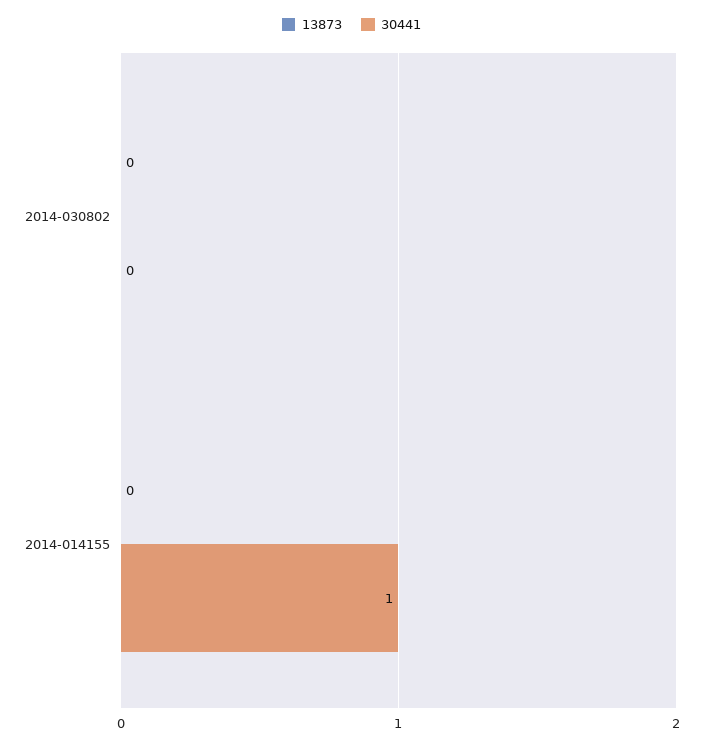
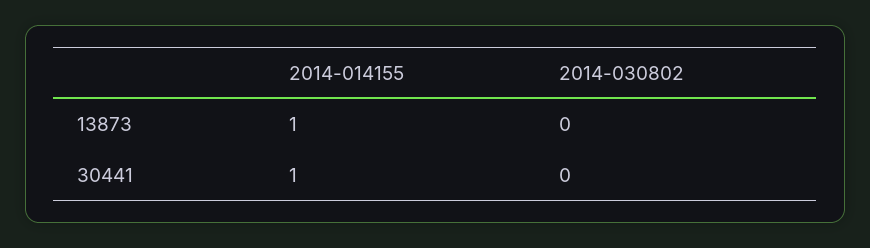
13873, 2014-014155: 0 -> 1

